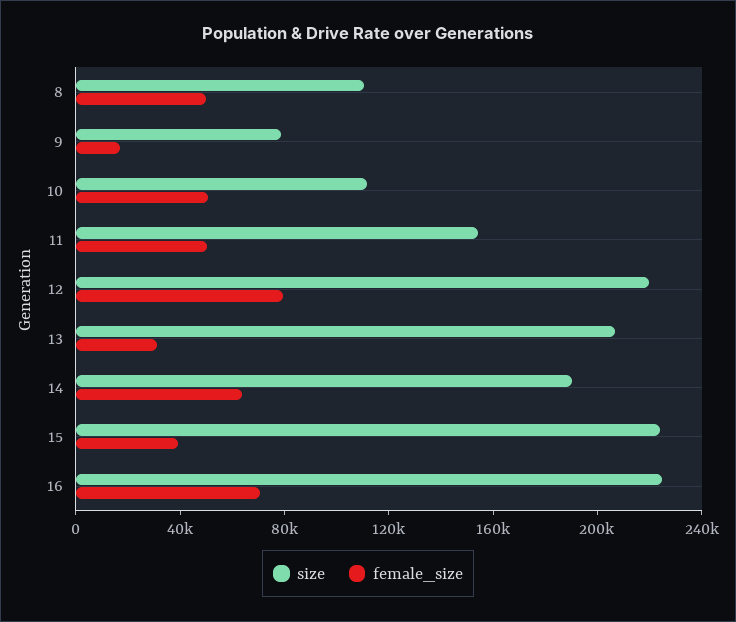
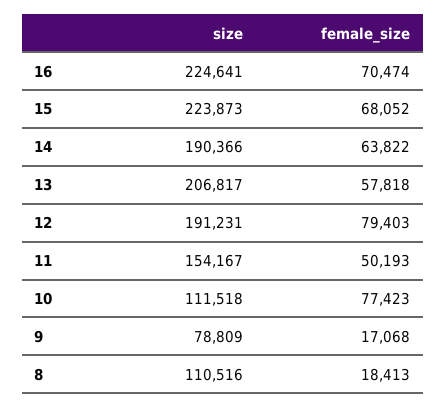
female_size, 8: 50000 -> 18413
female_size, 10: 50000 -> 77423
size, 12: 220000 -> 191231
female_size, 13: 30000 -> 57818
female_size, 15: 40000 -> 68052

